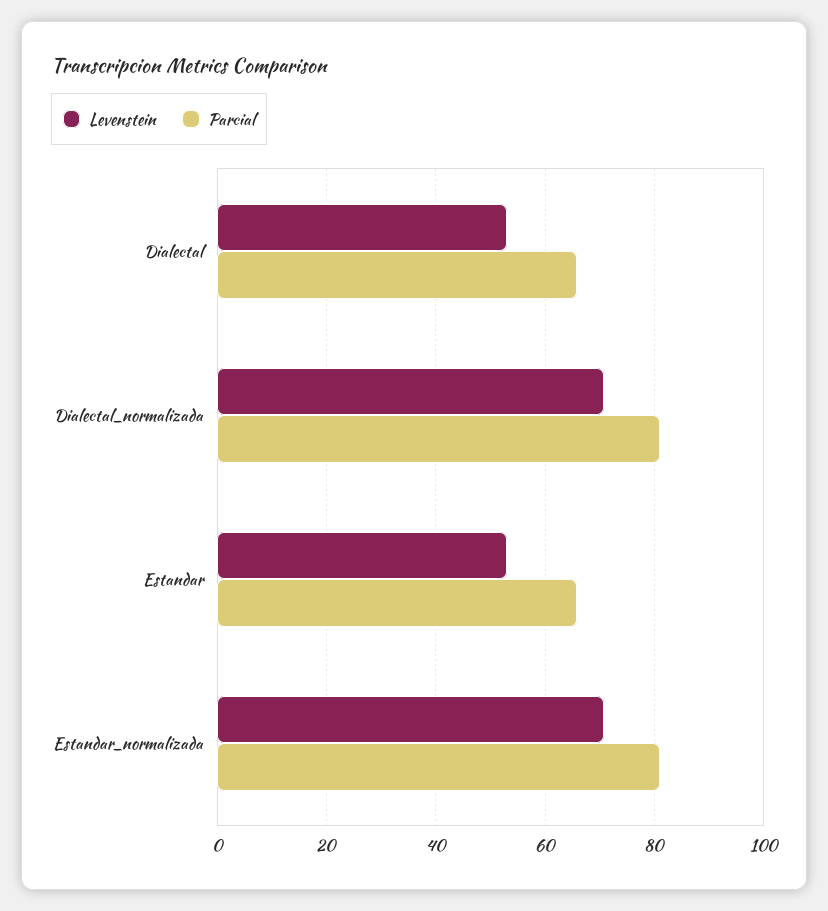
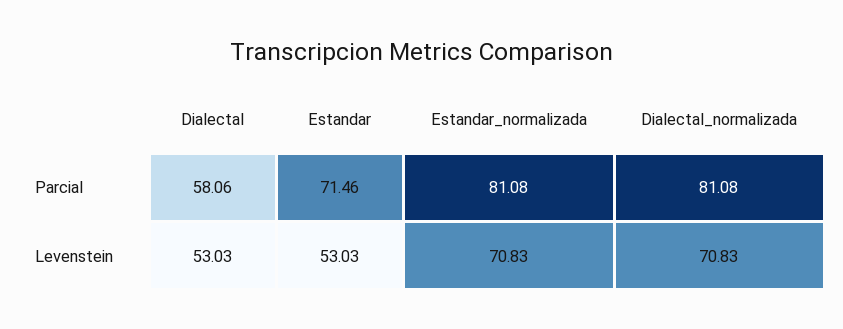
Parcial, Dialectal: 66 -> 58.06
Parcial, Estandar: 66 -> 71.46

